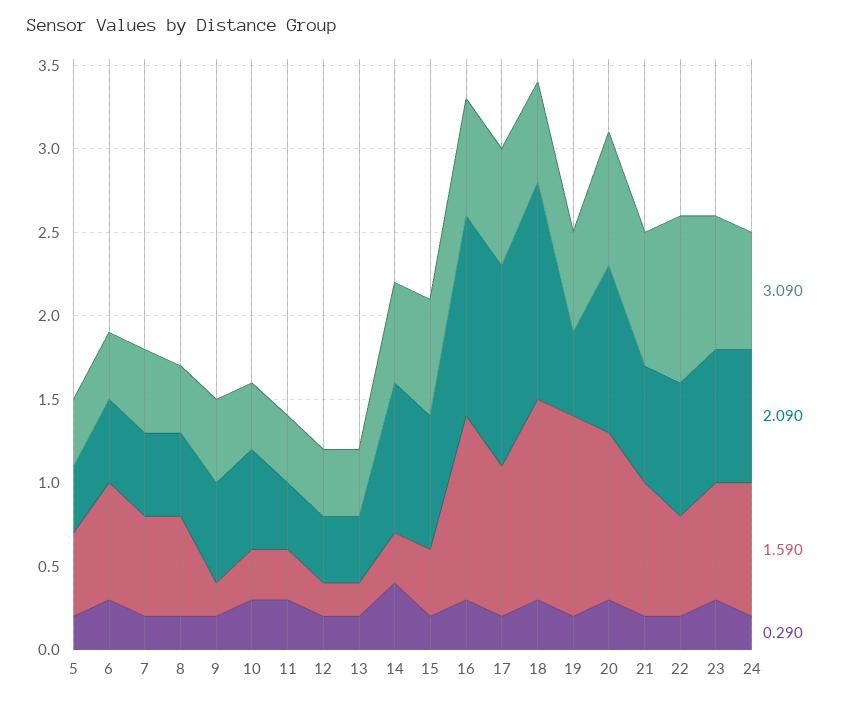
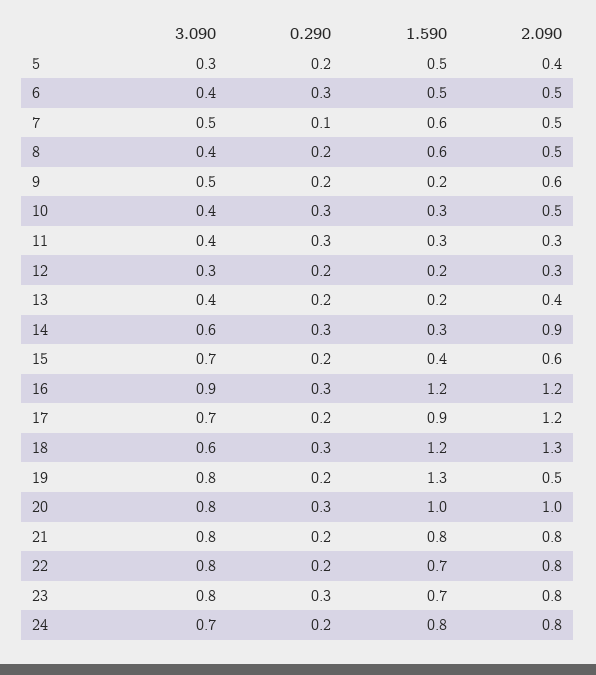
3.090, 5: 0.4 -> 0.3
1.590, 6: 0.7 -> 0.5
0.290, 7: 0.2 -> 0.1
2.090, 10: 0.6 -> 0.5
2.090, 11: 0.4 -> 0.3
3.090, 12: 0.4 -> 0.3
2.090, 12: 0.4 -> 0.3
0.290, 14: 0.4 -> 0.3
2.090, 15: 0.8 -> 0.6
3.090, 16: 0.7 -> 0.9
1.590, 16: 1.1 -> 1.2
3.090, 19: 0.6 -> 0.8
1.590, 19: 1.2 -> 1.3
2.090, 21: 0.7 -> 0.8
3.090, 22: 1 -> 0.8
1.590, 22: 0.6 -> 0.7

